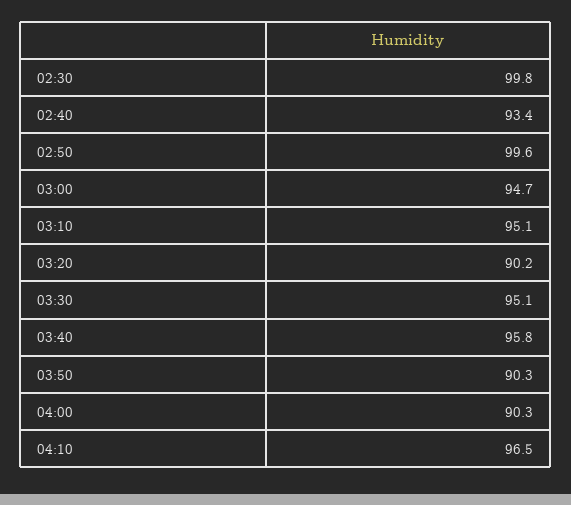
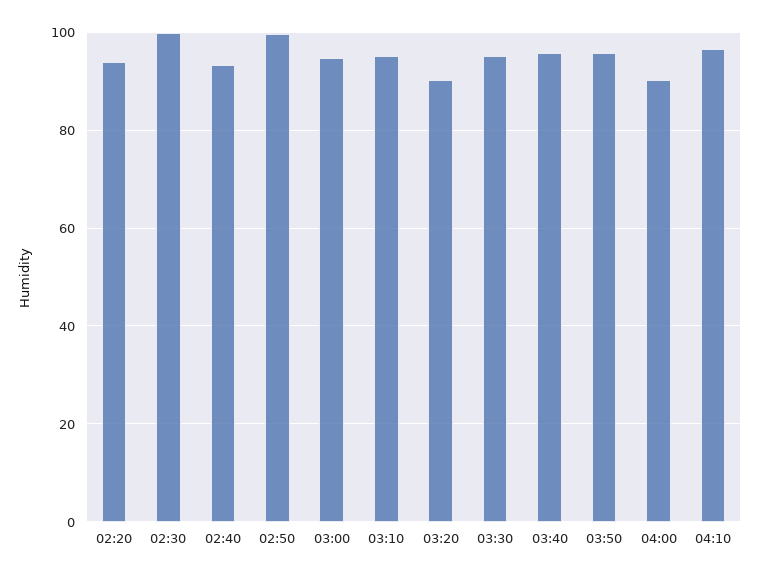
03:50: 90.3 -> 96
02:20: none -> 94

